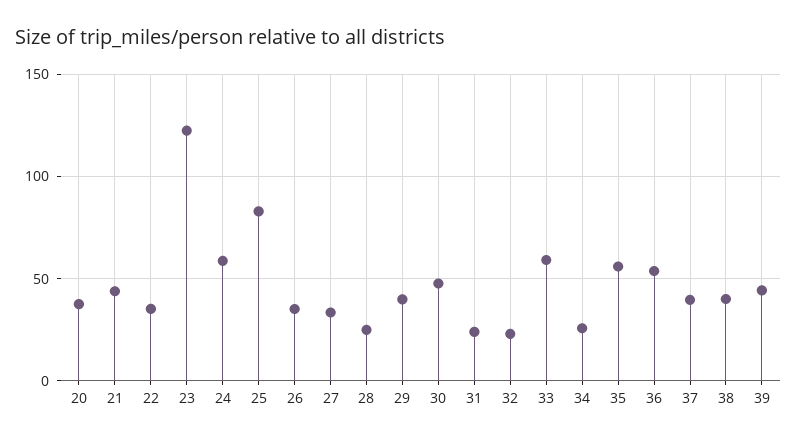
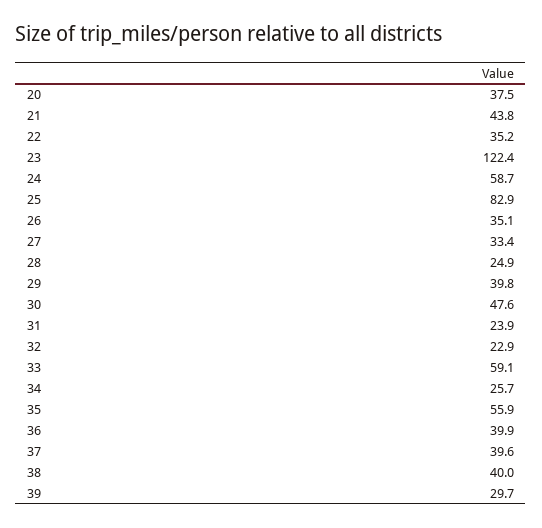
36: 55 -> 39.9
39: 45 -> 29.7

